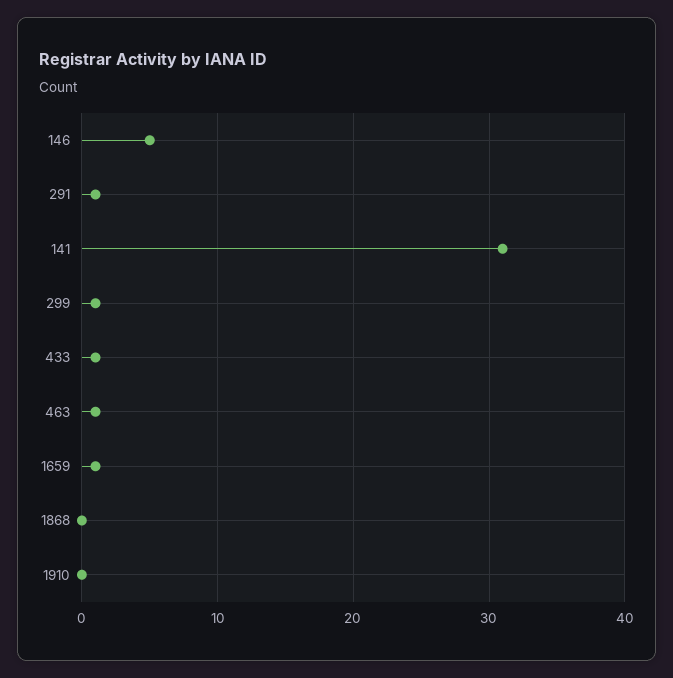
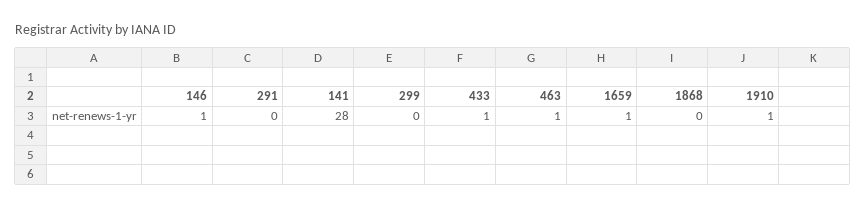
146: 5 -> 1
291: 1 -> 0
141: 31 -> 28
299: 1 -> 0
1910: 0 -> 1

